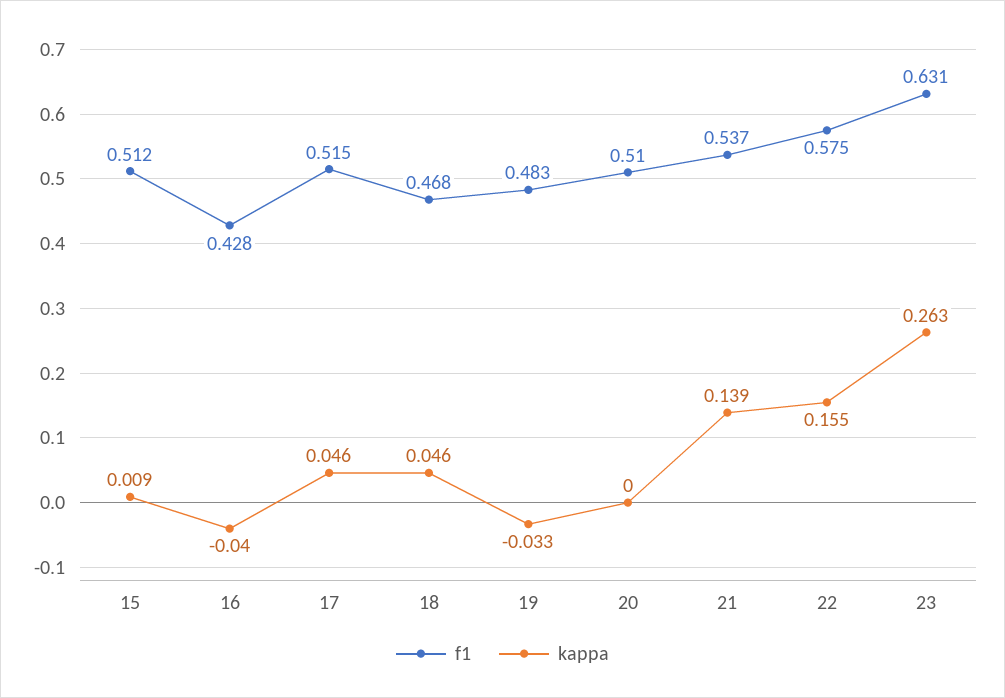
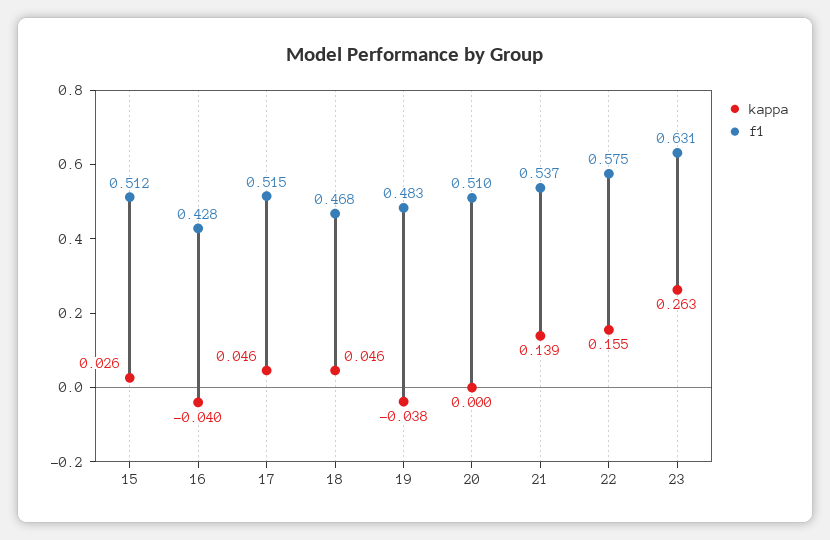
kappa, 15: 0.009 -> 0.026
kappa, 19: -0.033 -> -0.038

